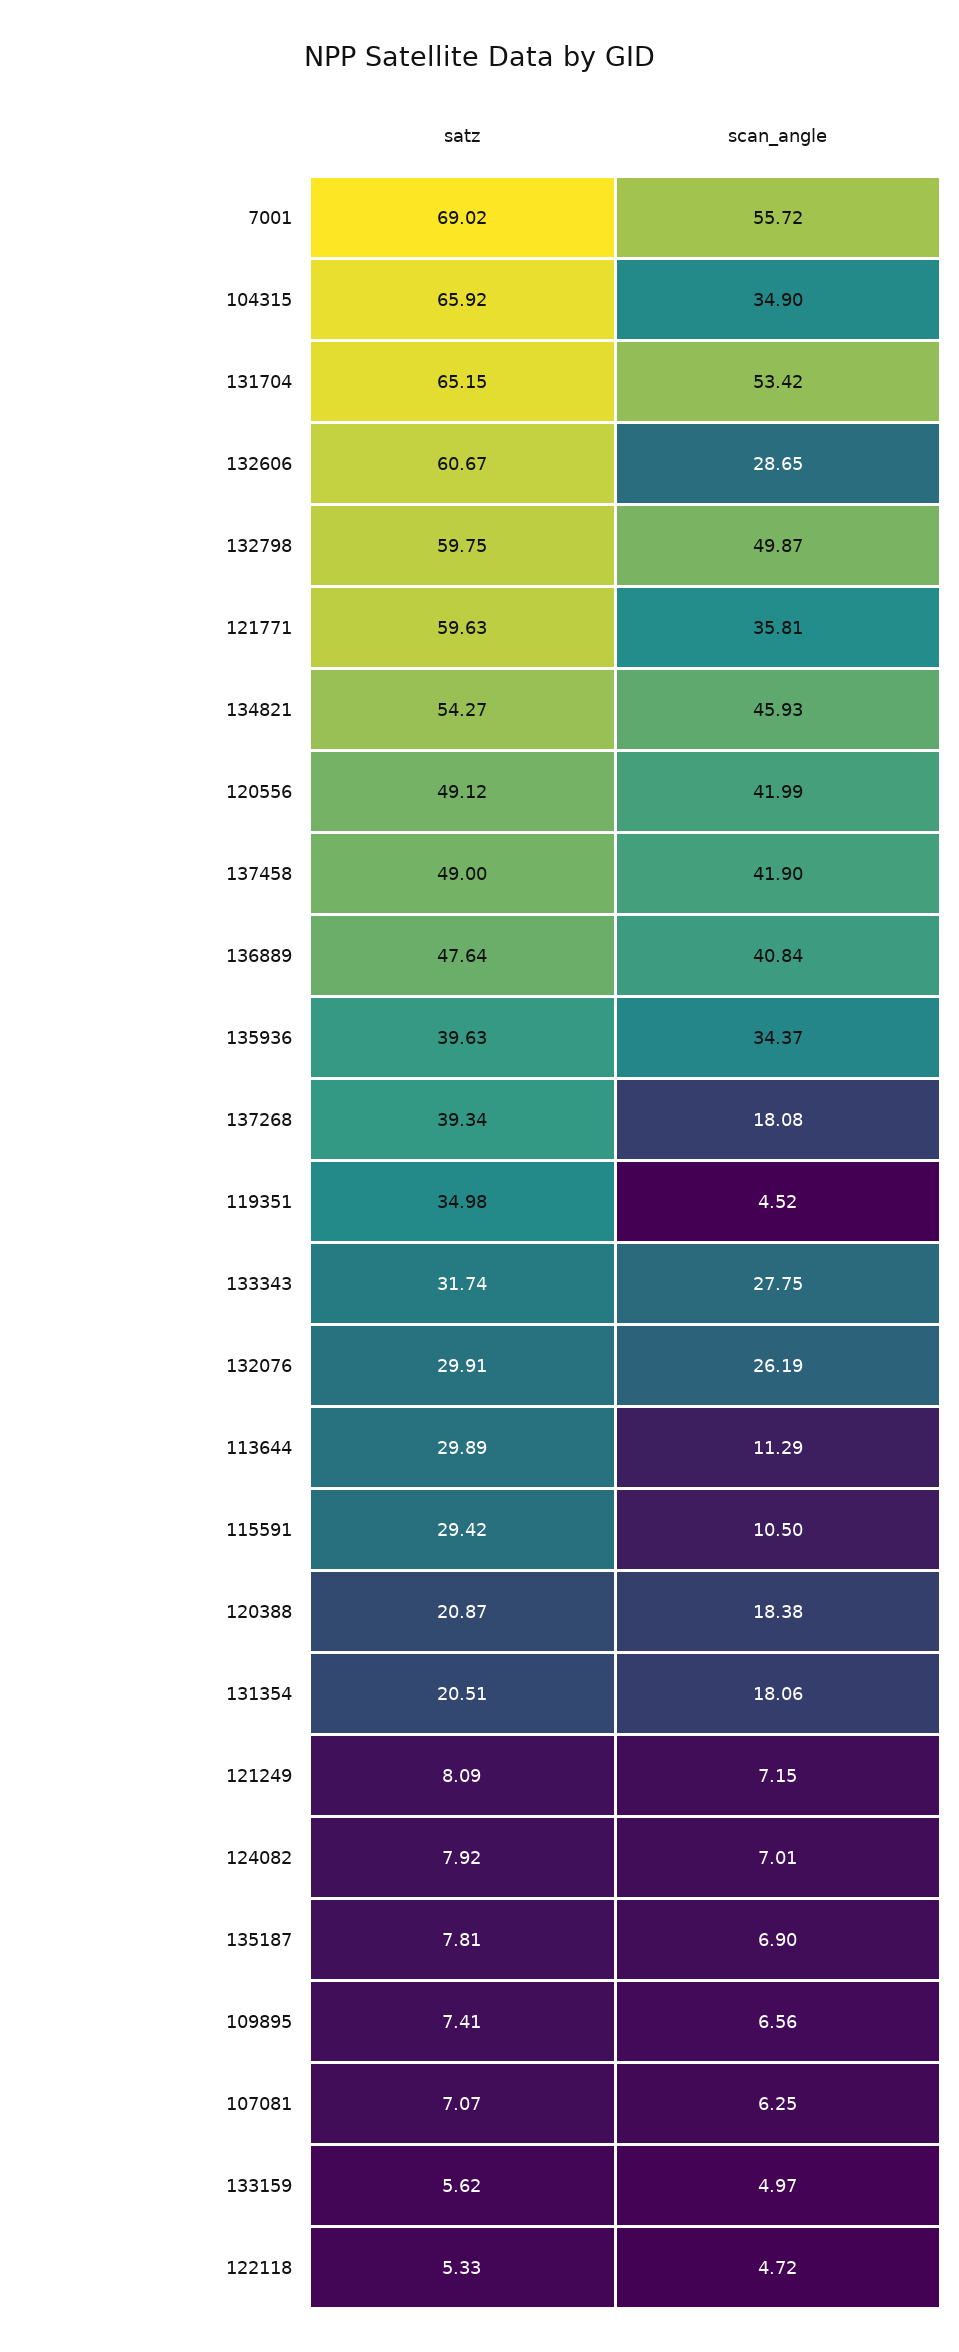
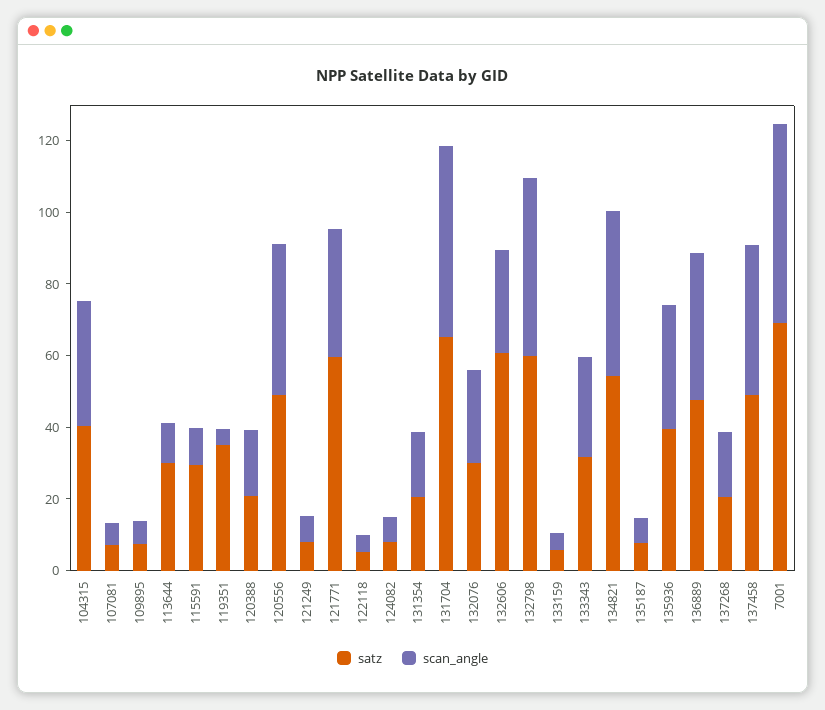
satz, 104315: 65.92 -> 40
satz, 137268: 39.34 -> 20

